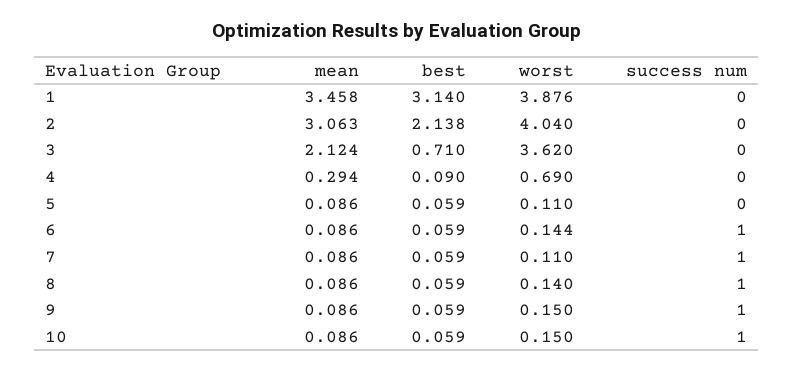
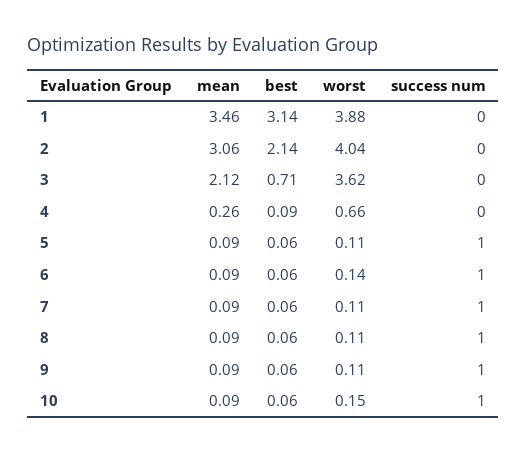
mean, 4: 0.294 -> 0.26
worst, 4: 0.69 -> 0.66
success num, 5: 0 -> 1
worst, 8: 0.14 -> 0.11
worst, 9: 0.15 -> 0.11

